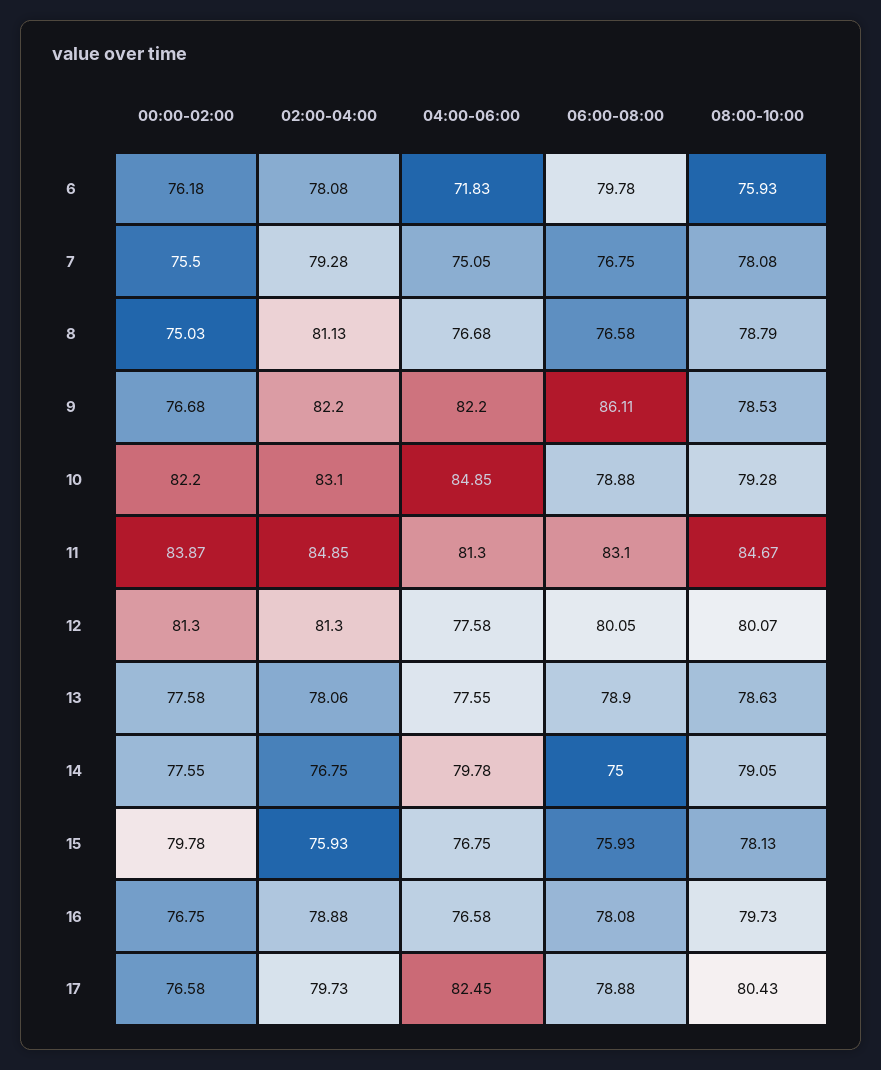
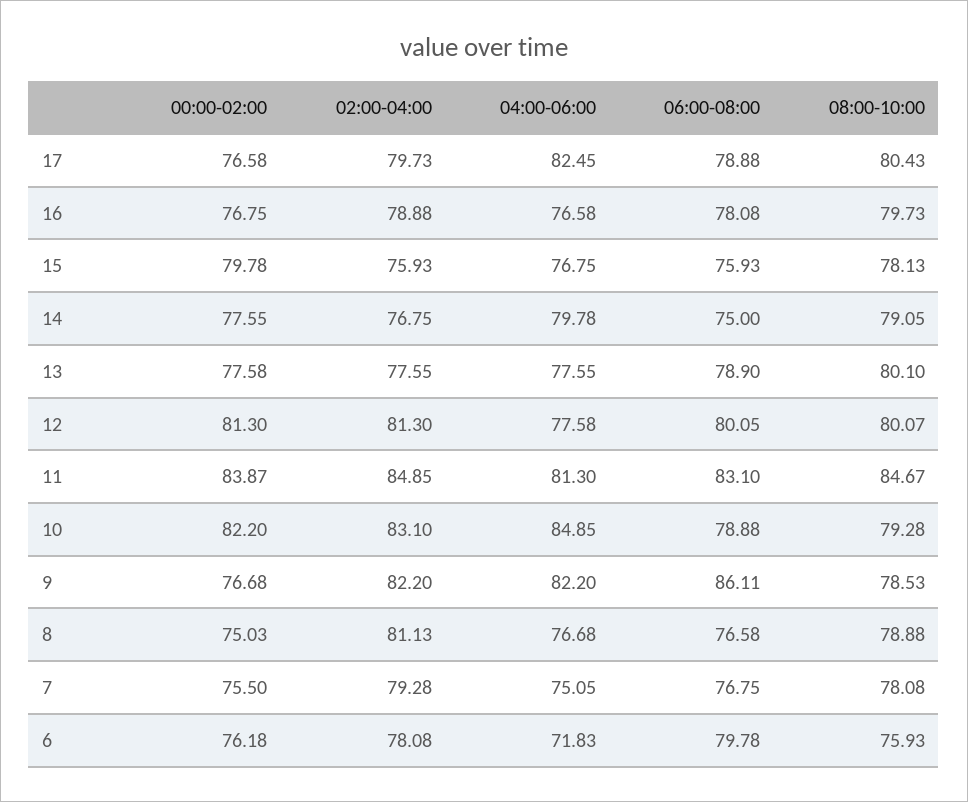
08:00-10:00, 8: 78.79 -> 78.88
02:00-04:00, 13: 78.06 -> 77.55
08:00-10:00, 13: 78.63 -> 80.1

